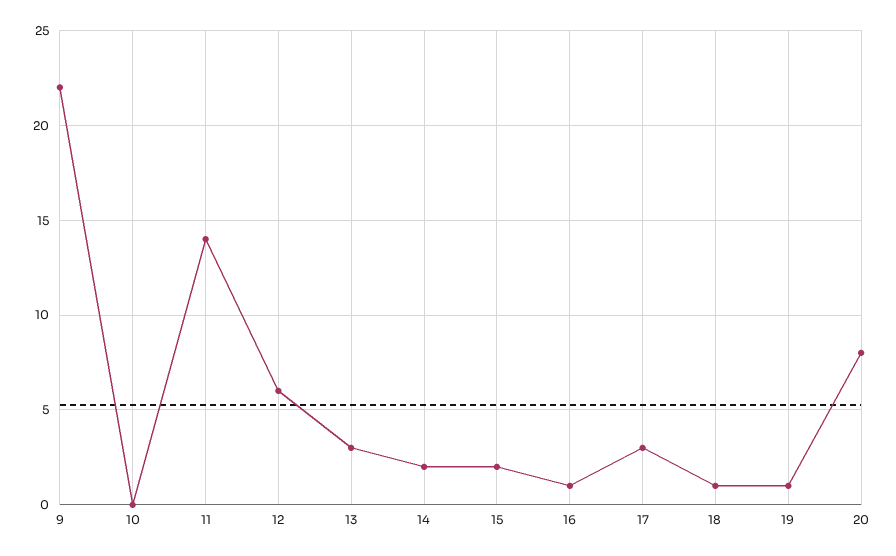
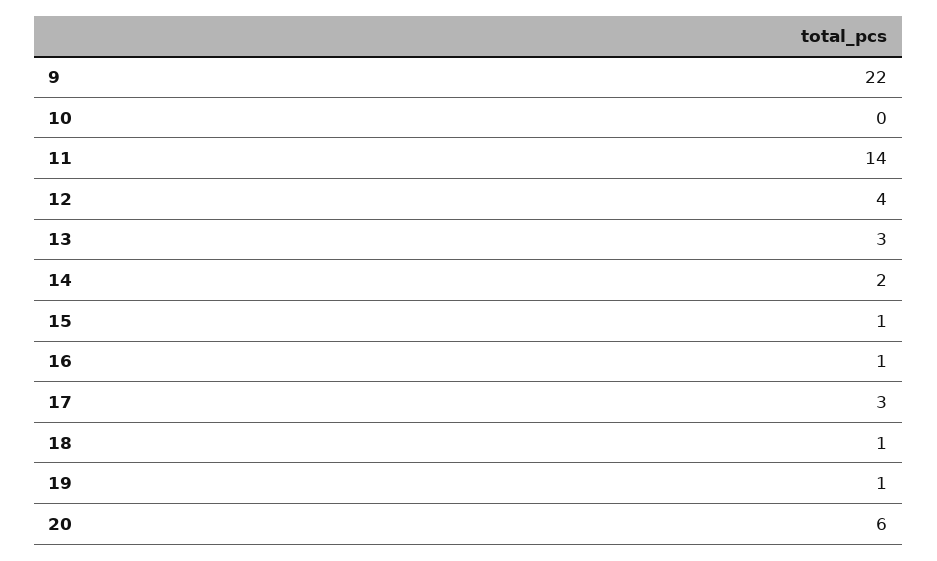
12: 6 -> 4
15: 2 -> 1
20: 8 -> 6

